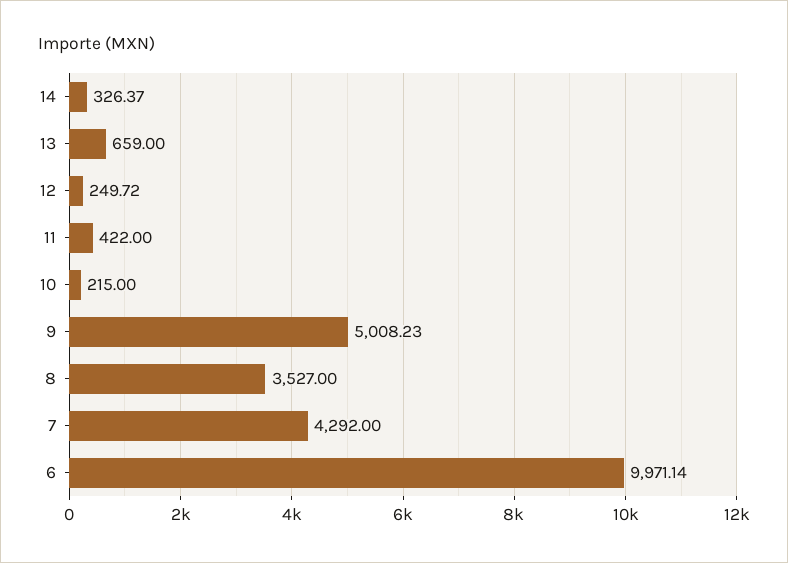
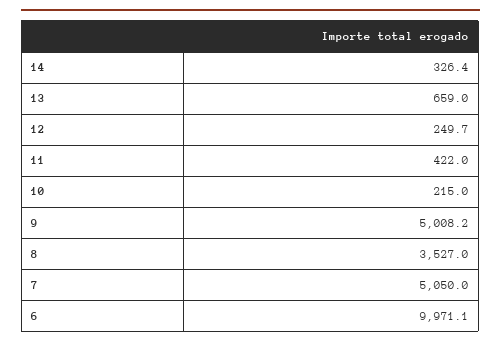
7: 4292 -> 5050

